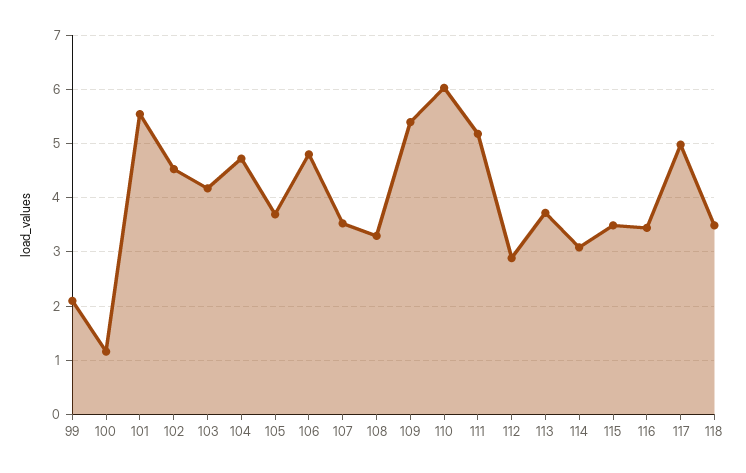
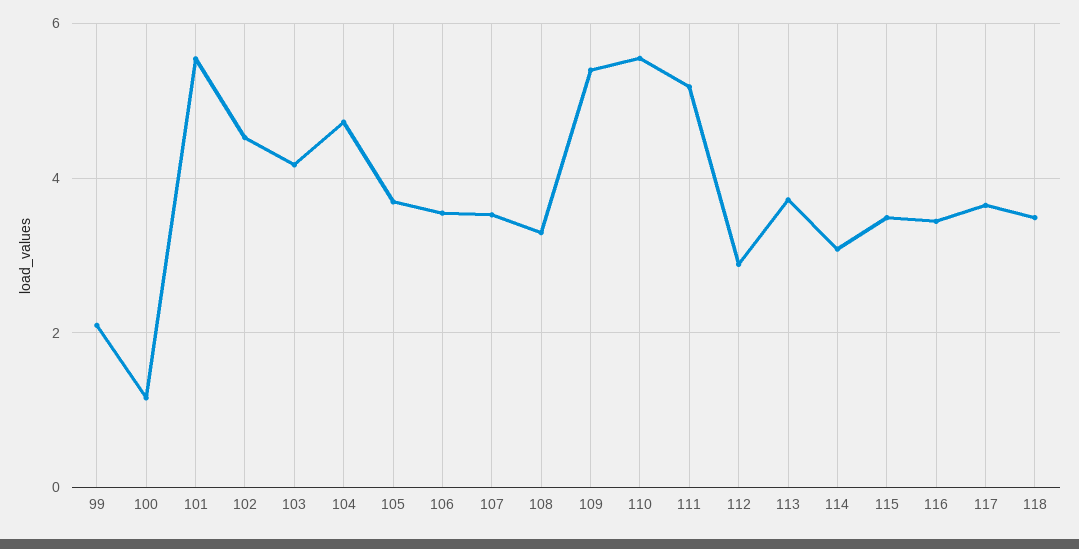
106: 4.8 -> 3.6
110: 6 -> 5.6
117: 5 -> 3.6

